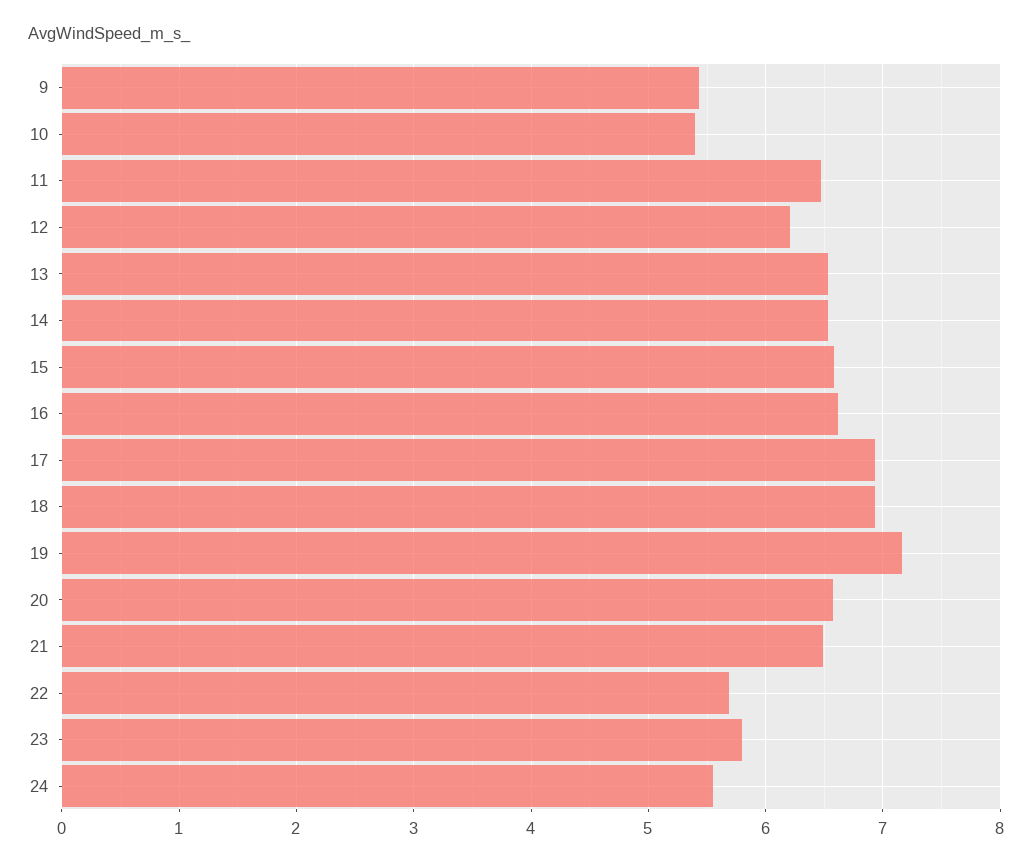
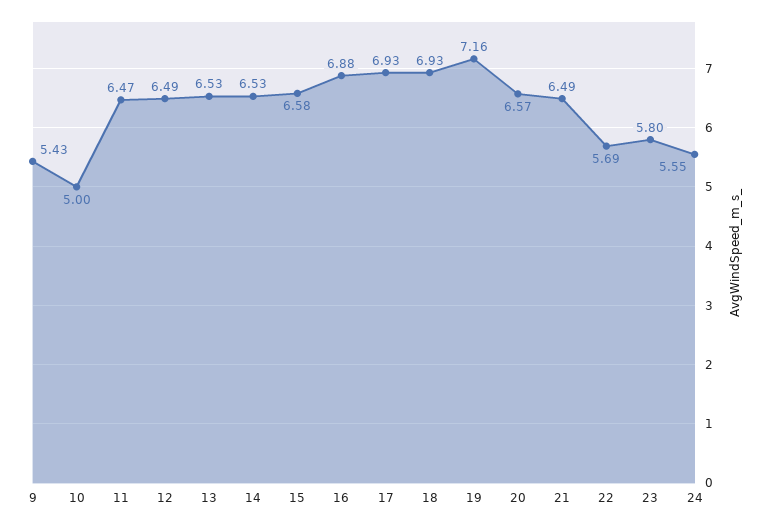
10: 5.4 -> 5
12: 6.2 -> 6.49
16: 6.6 -> 6.88

